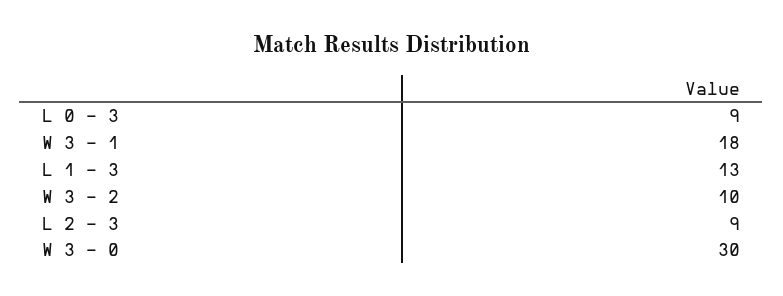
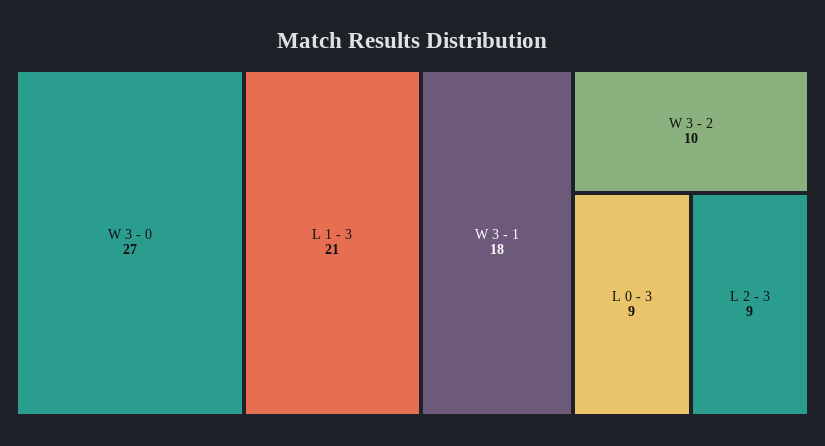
L 1 - 3: 13 -> 21
W 3 - 0: 30 -> 27

